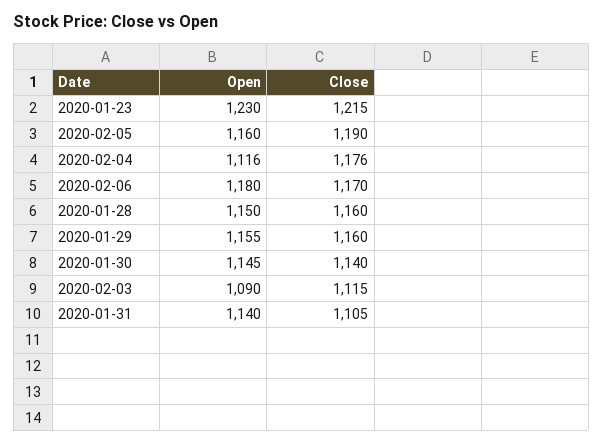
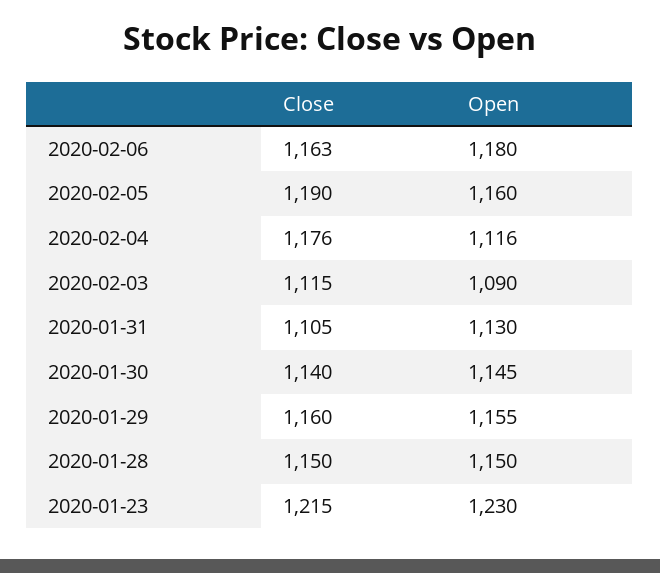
Close, 2020-02-06: 1170 -> 1163
Close, 2020-01-28: 1160 -> 1150
Open, 2020-01-31: 1140 -> 1130

